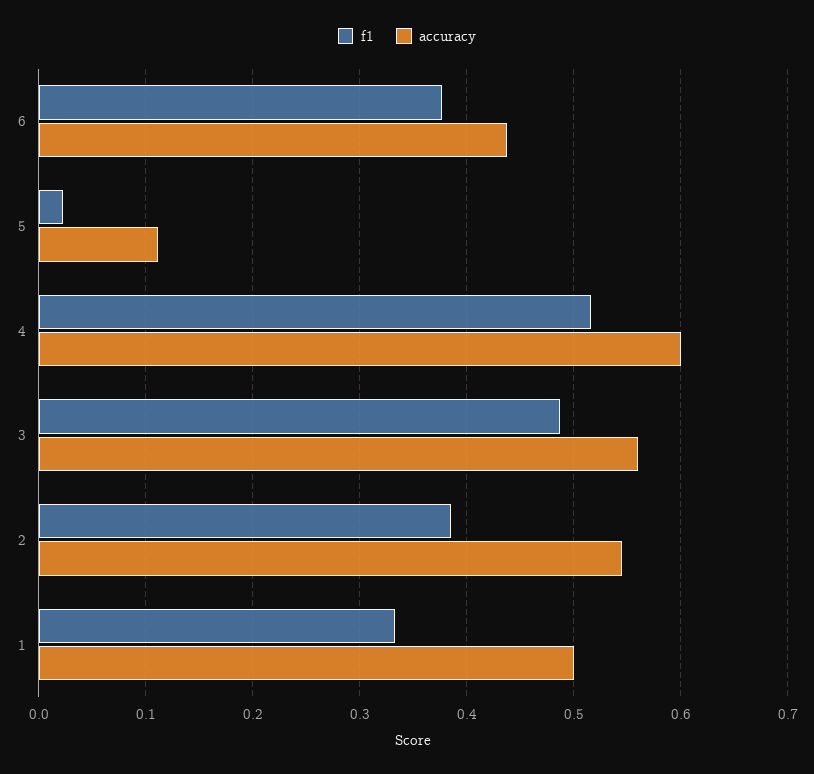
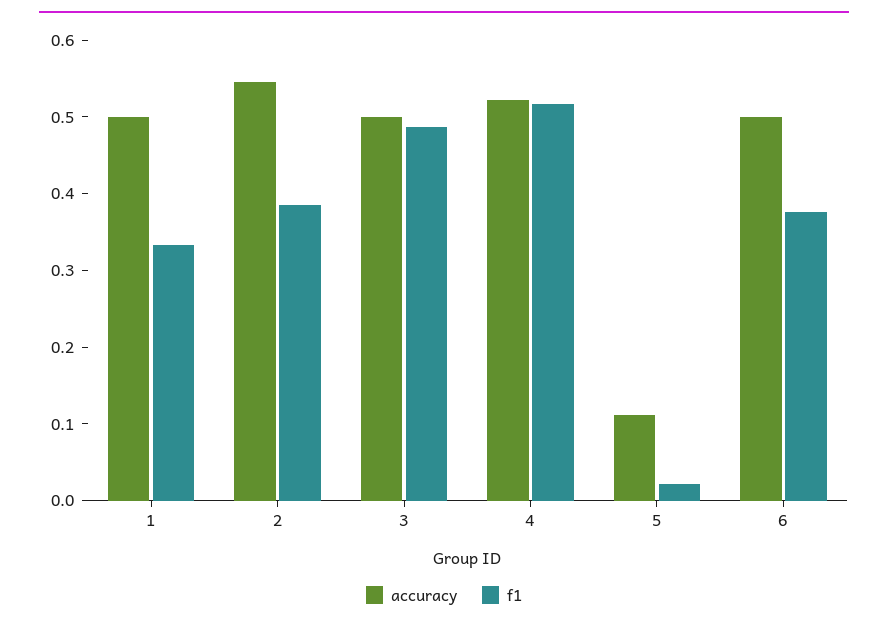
accuracy, 6: 0.44 -> 0.5
accuracy, 4: 0.6 -> 0.52
accuracy, 3: 0.56 -> 0.5

